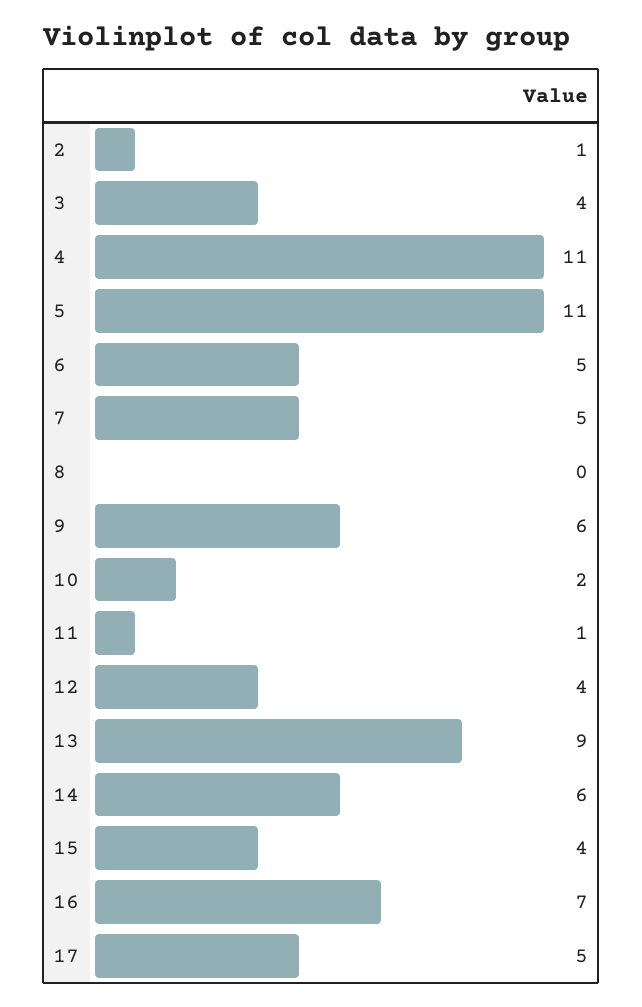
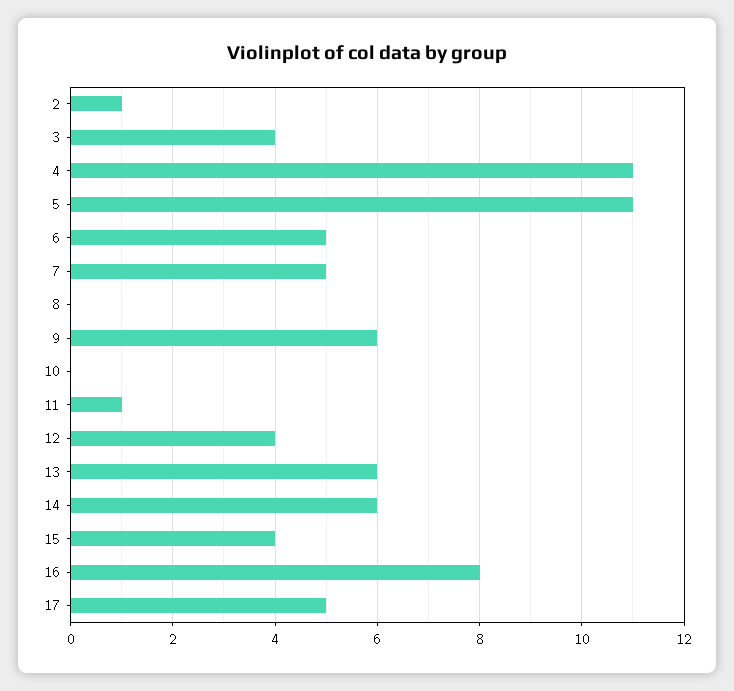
10: 2 -> 0
13: 9 -> 6
16: 7 -> 8

